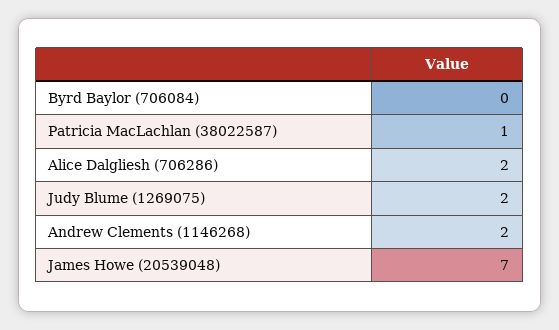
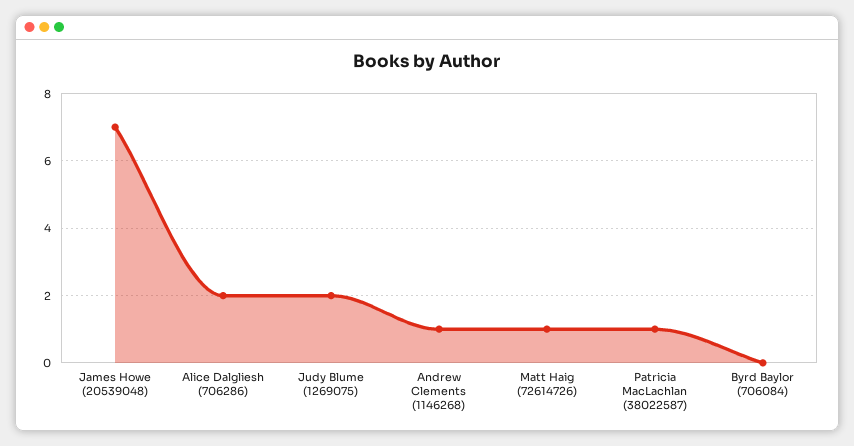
Andrew Clements (1146268): 2 -> 1
Matt Haig (72614726): none -> 1

